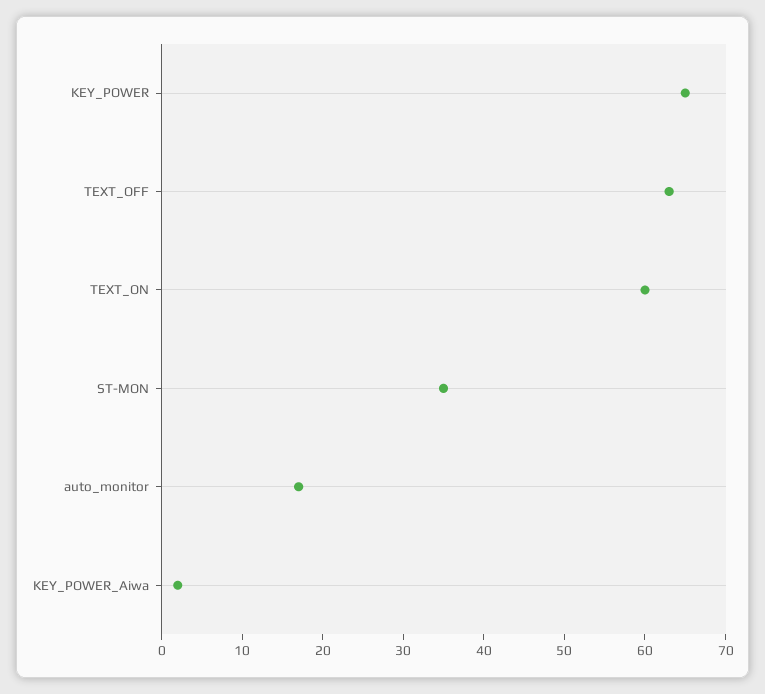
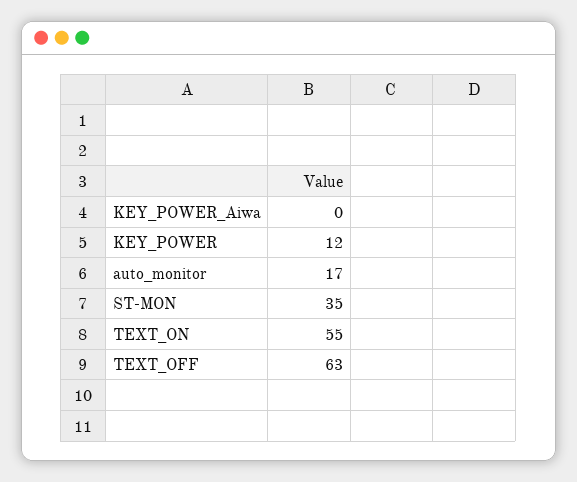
KEY_POWER: 65 -> 12
TEXT_ON: 60 -> 55
KEY_POWER_Aiwa: 2 -> 0

